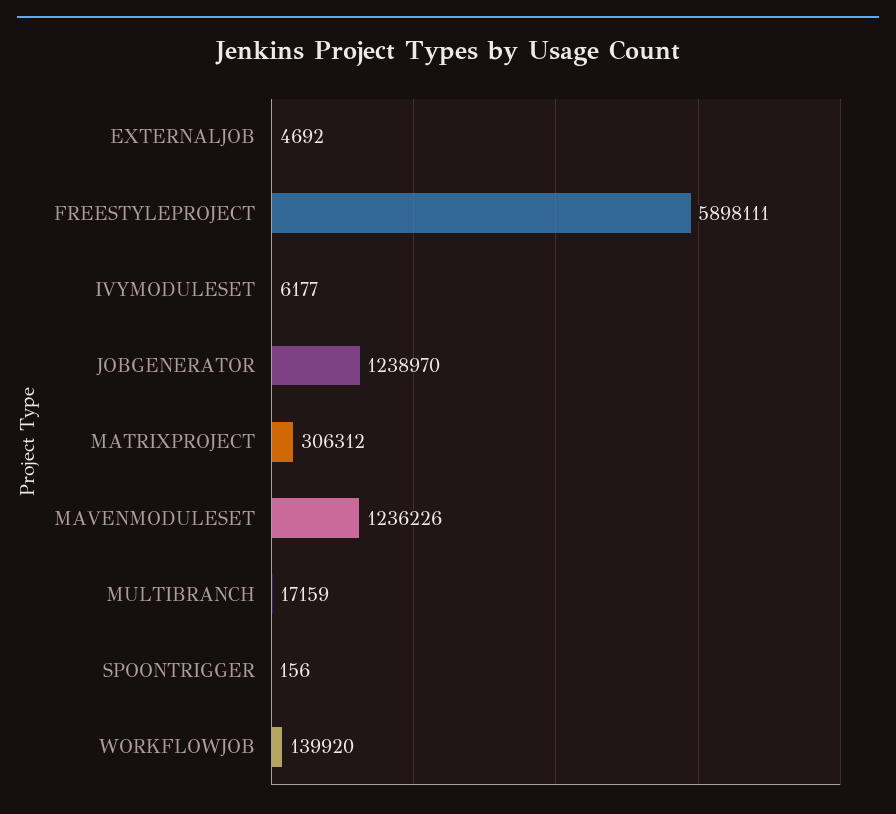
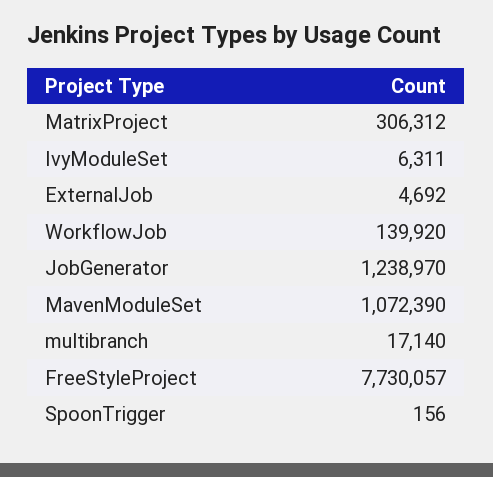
FREESTYLEPROJECT: 5898111 -> 7730057
IVYMODULESET: 6177 -> 6311
MAVENMODULESET: 1236226 -> 1072390
MULTIBRANCH: 17159 -> 17140

